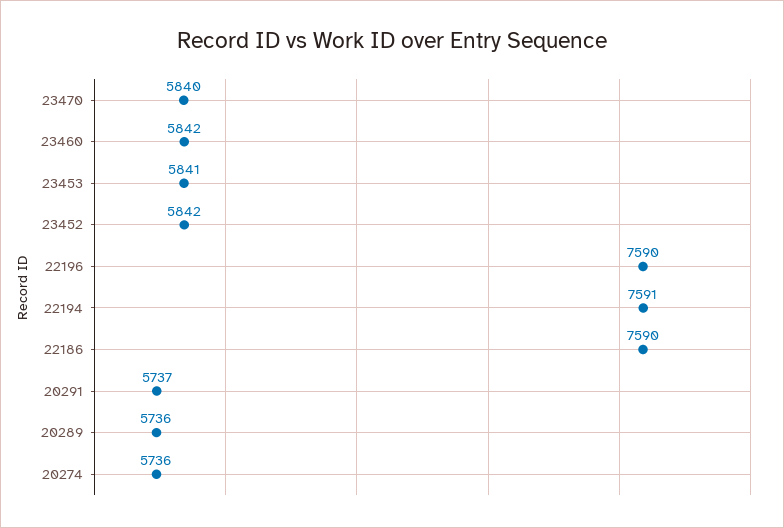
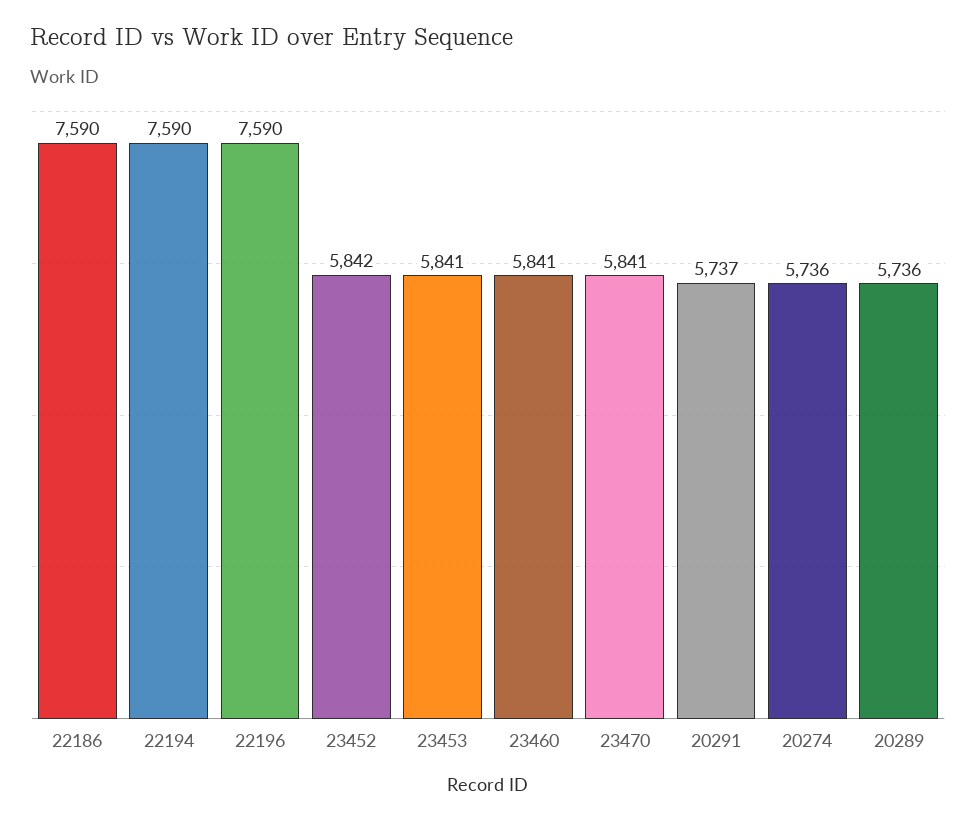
23470: 5840 -> 5841
23460: 5842 -> 5841
22194: 7591 -> 7590

